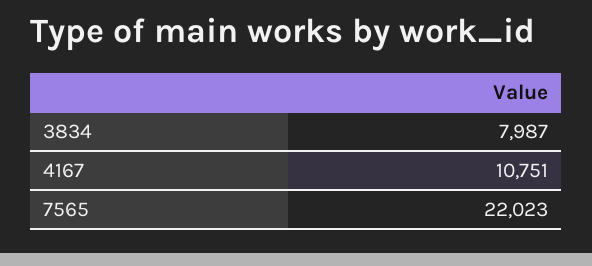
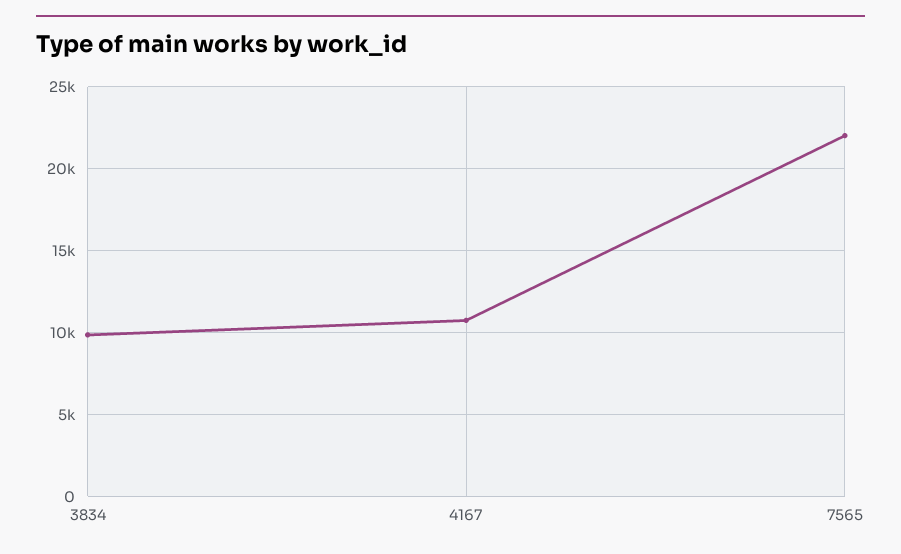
3834: 7987 -> 10000

